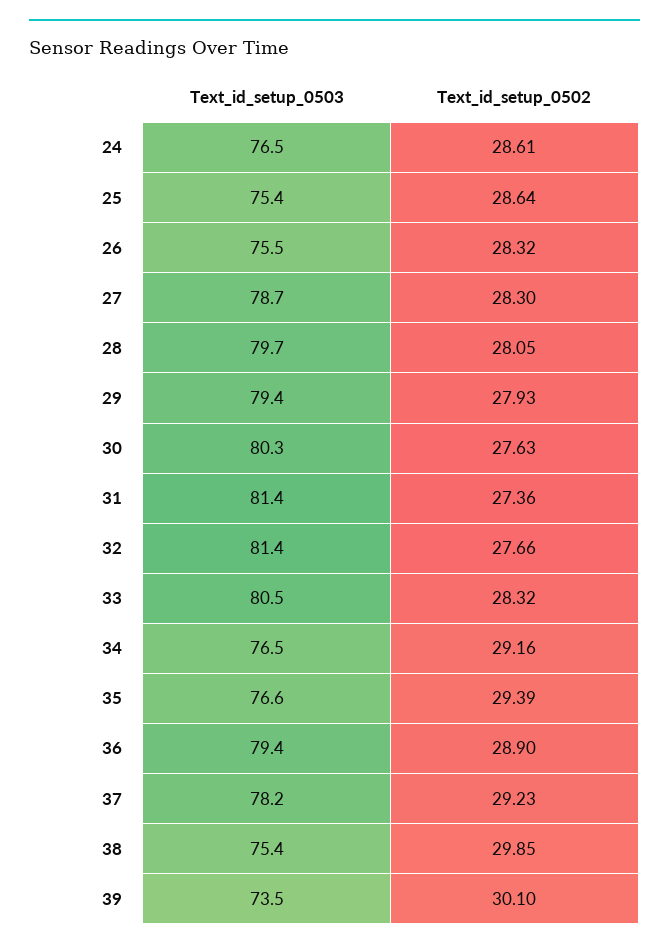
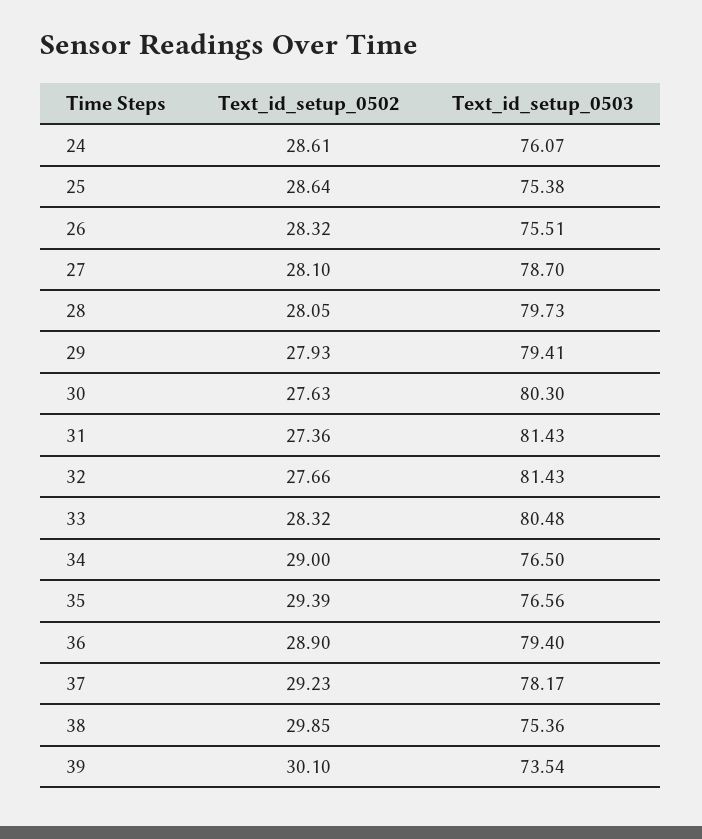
Text_id_setup_0503, 24: 76.5 -> 76.07
Text_id_setup_0502, 27: 28.3 -> 28.1
Text_id_setup_0502, 34: 29.16 -> 29

